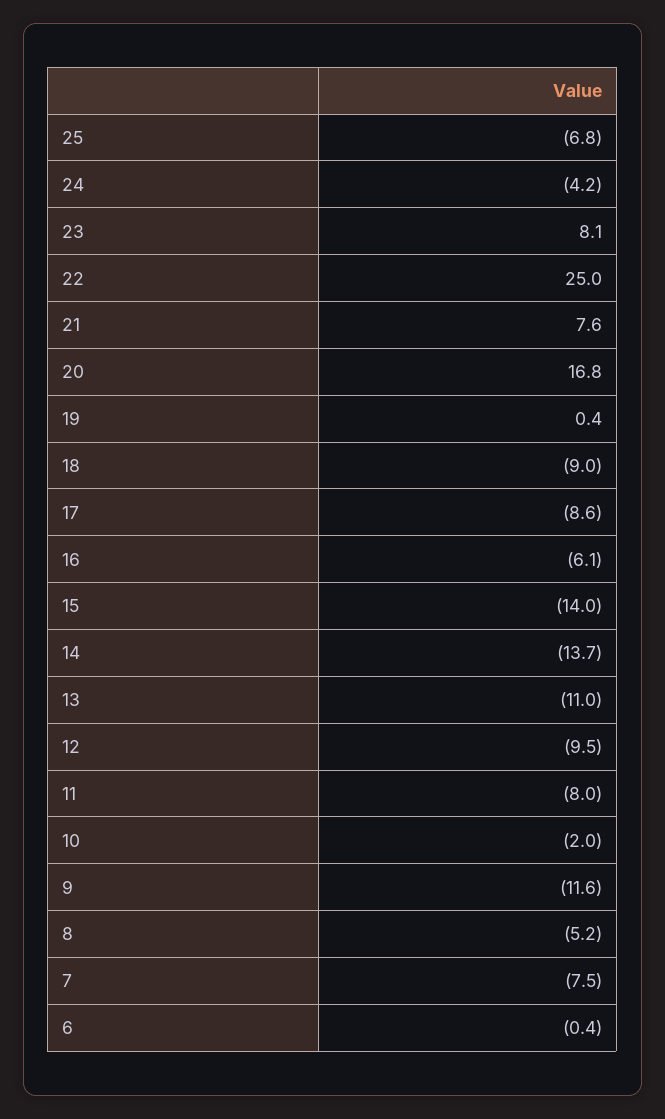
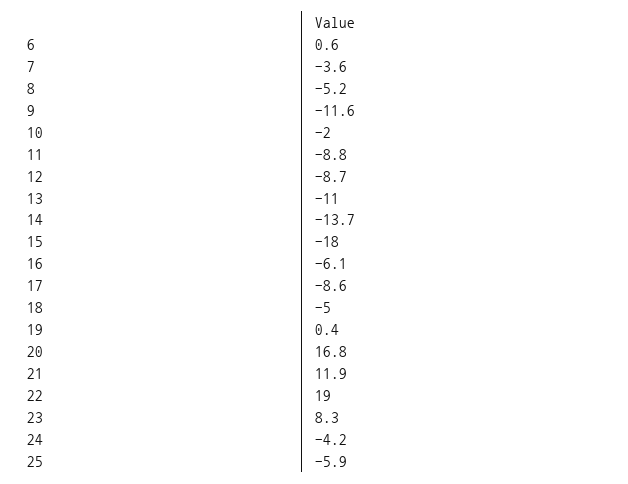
25: -6.8 -> -5.9
23: 8.1 -> 8.3
22: 25 -> 19
21: 7.6 -> 11.9
18: -9 -> -5
15: -14 -> -18
12: -9.5 -> -8.7
11: -8 -> -8.8
7: -7.5 -> -3.6
6: -0.4 -> 0.6

